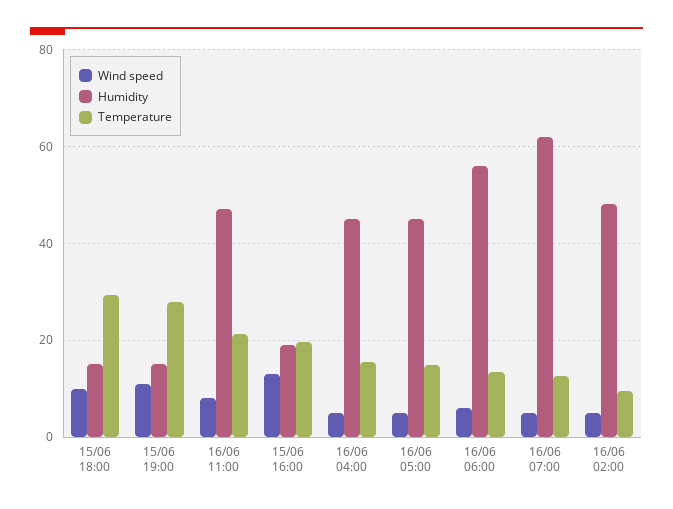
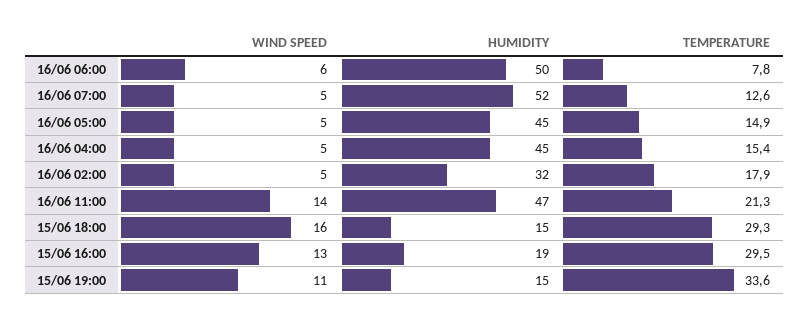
Wind speed, 15/06 18:00: 10 -> 16
Temperature, 15/06 19:00: 28 -> 33.6
Wind speed, 16/06 11:00: 8 -> 14
Temperature, 15/06 16:00: 20 -> 29.5
Humidity, 16/06 06:00: 56 -> 50
Temperature, 16/06 06:00: 14 -> 7.8
Humidity, 16/06 07:00: 62 -> 52
Humidity, 16/06 02:00: 48 -> 32
Temperature, 16/06 02:00: 10 -> 17.9

